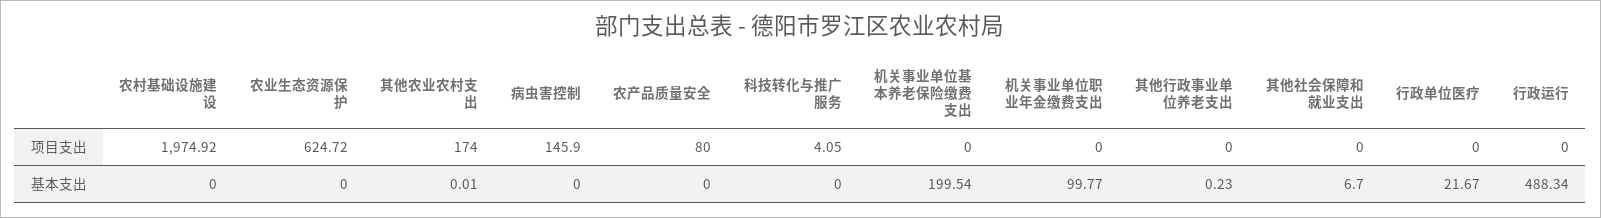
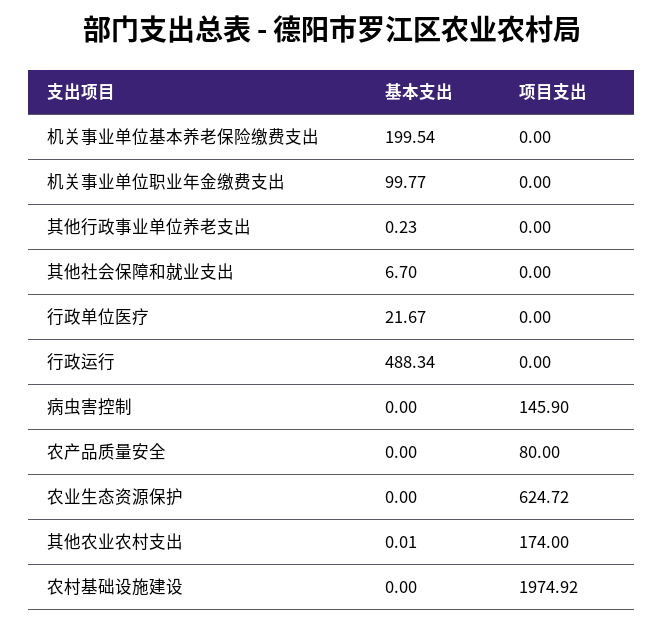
科技转化与推广服务, 项目支出: 4.05 -> none
科技转化与推广服务, 基本支出: 0 -> none

